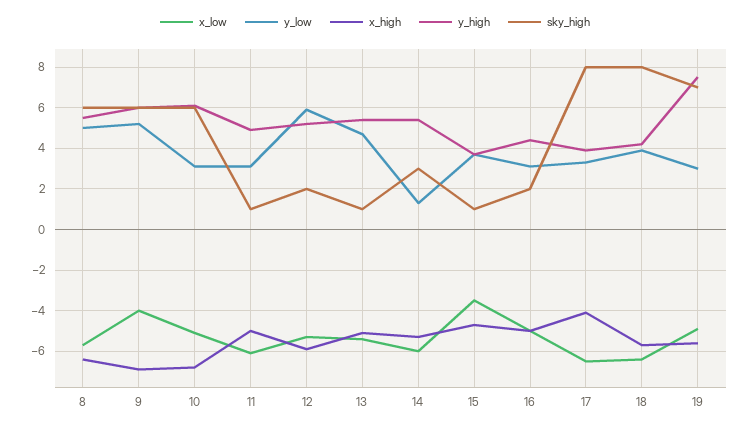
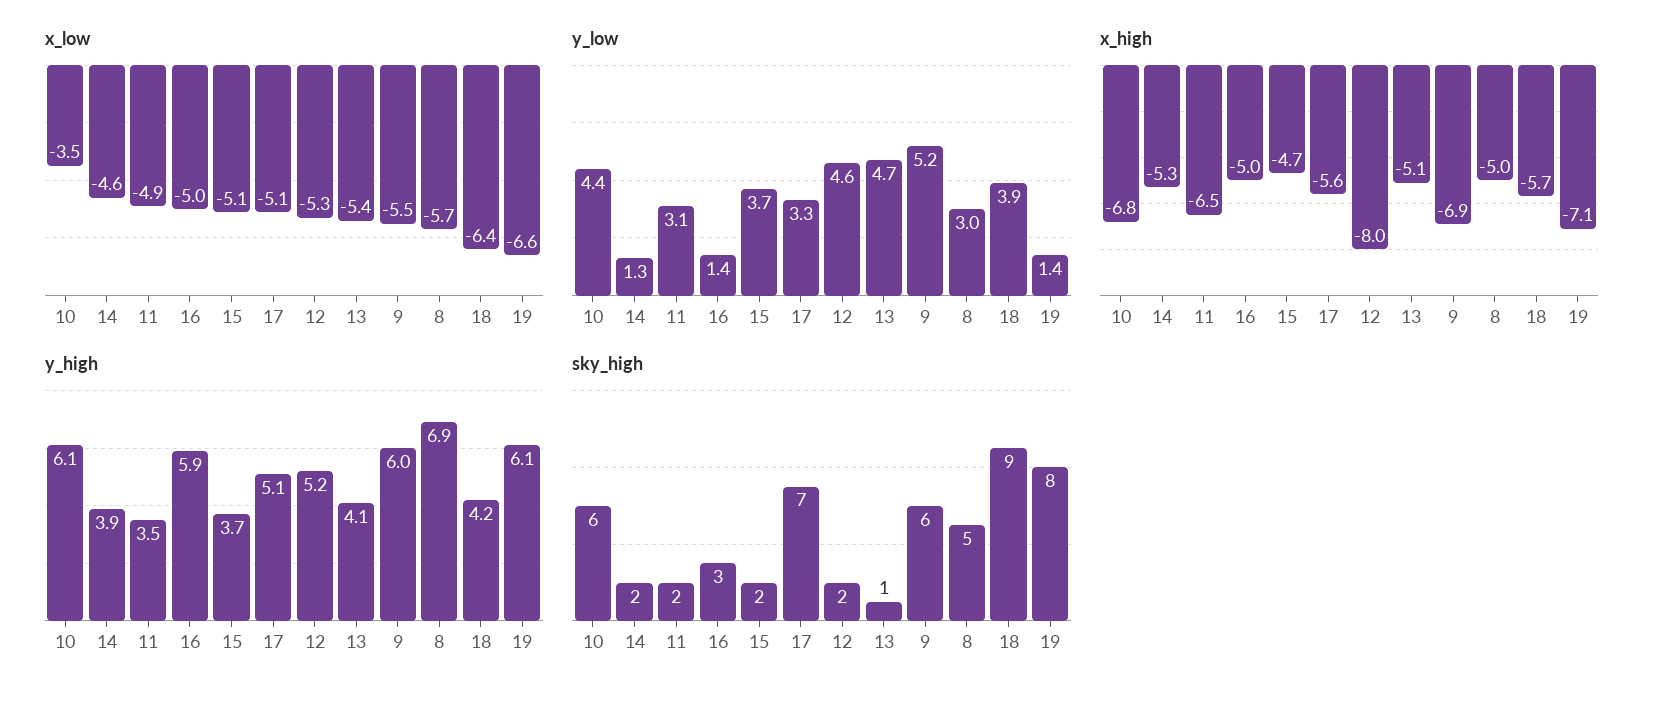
y_low, 8: 5 -> 3
x_high, 8: -6.5 -> -5
y_high, 8: 5.5 -> 6.9
sky_high, 8: 6 -> 5
x_low, 9: -4 -> -5.5
x_low, 10: -5 -> -3.5
y_low, 10: 3 -> 4.4
x_low, 11: -6 -> -4.9
x_high, 11: -5 -> -6.5
y_high, 11: 5 -> 3.5
sky_high, 11: 1 -> 2
y_low, 12: 6 -> 4.6
x_high, 12: -6 -> -8
y_high, 13: 5.5 -> 4.1
x_low, 14: -6 -> -4.6
y_high, 14: 5.5 -> 3.9
sky_high, 14: 3 -> 2
x_low, 15: -3.5 -> -5.1
sky_high, 15: 1 -> 2
y_low, 16: 3 -> 1.4
y_high, 16: 4.5 -> 5.9
sky_high, 16: 2 -> 3
x_low, 17: -6.5 -> -5.1
x_high, 17: -4 -> -5.6
y_high, 17: 4 -> 5.1
sky_high, 17: 8 -> 7
sky_high, 18: 8 -> 9
x_low, 19: -5 -> -6.6
y_low, 19: 3 -> 1.4
x_high, 19: -5.5 -> -7.1
y_high, 19: 7.5 -> 6.1
sky_high, 19: 7 -> 8

